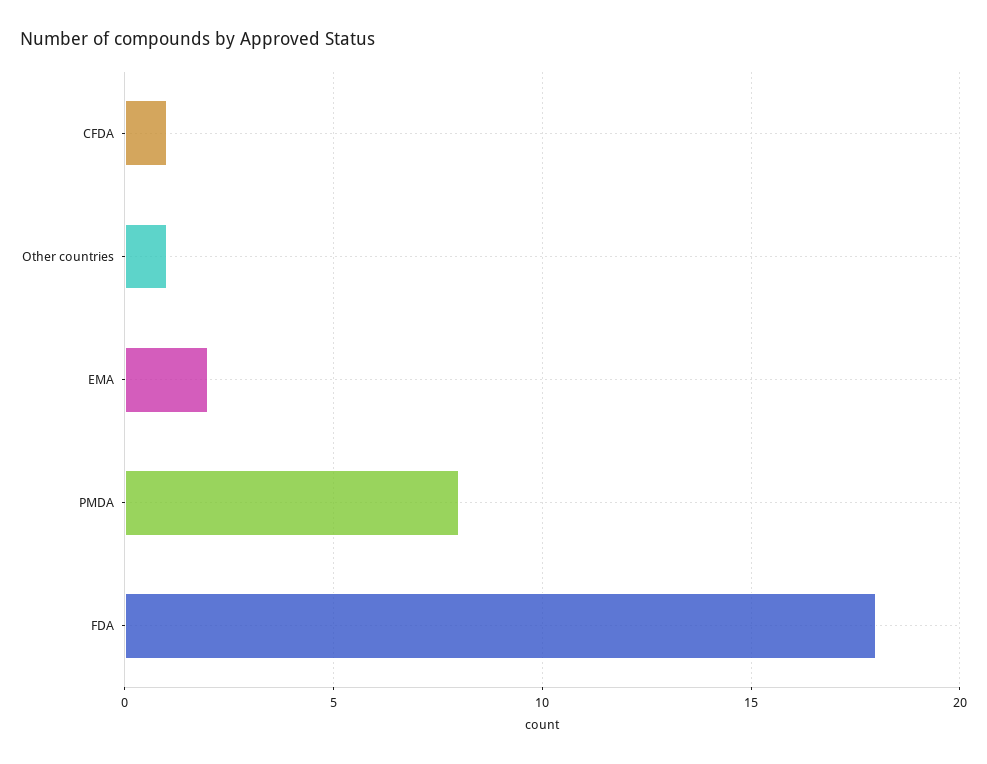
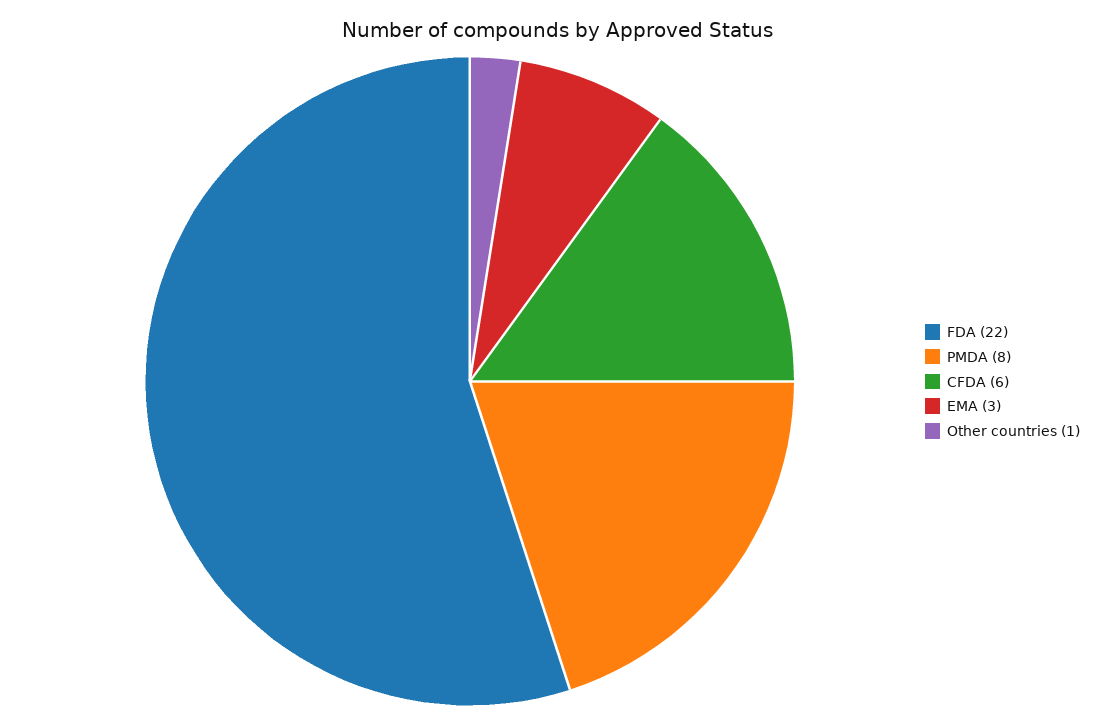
CFDA: 1 -> 6
EMA: 2 -> 3
FDA: 18 -> 22

